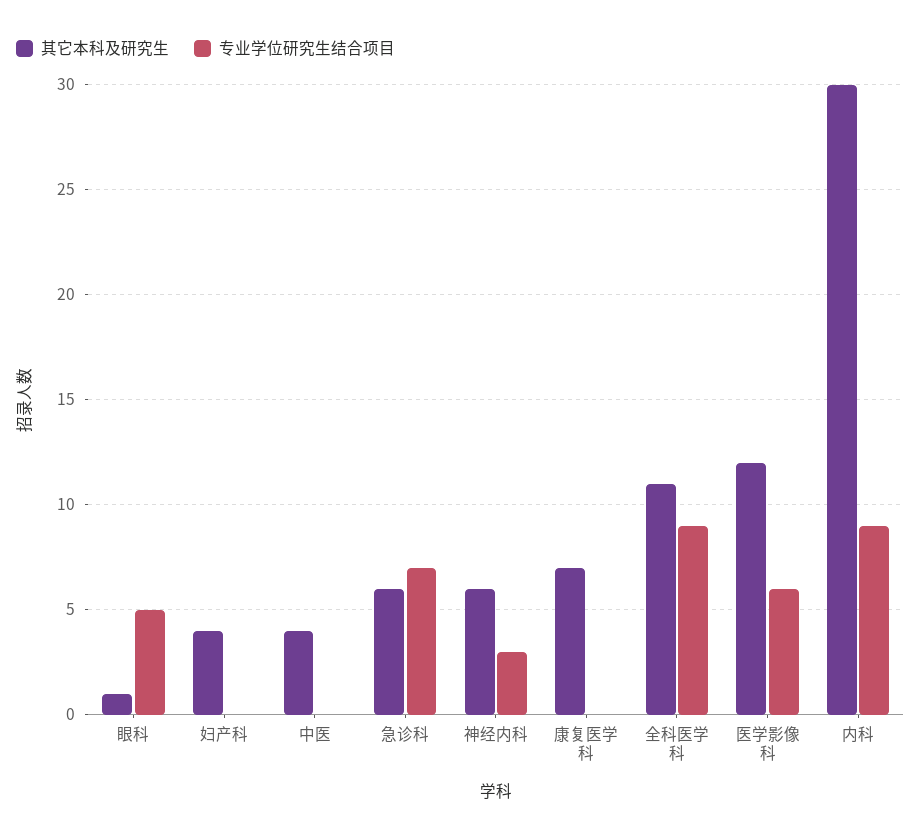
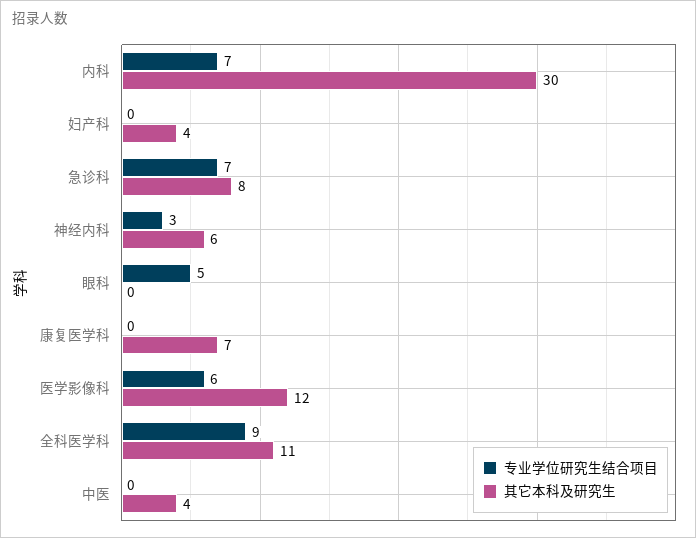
其它本科及研究生, 眼科: 1 -> 0
其它本科及研究生, 急诊科: 6 -> 8
专业学位研究生结合项目, 内科: 9 -> 7

